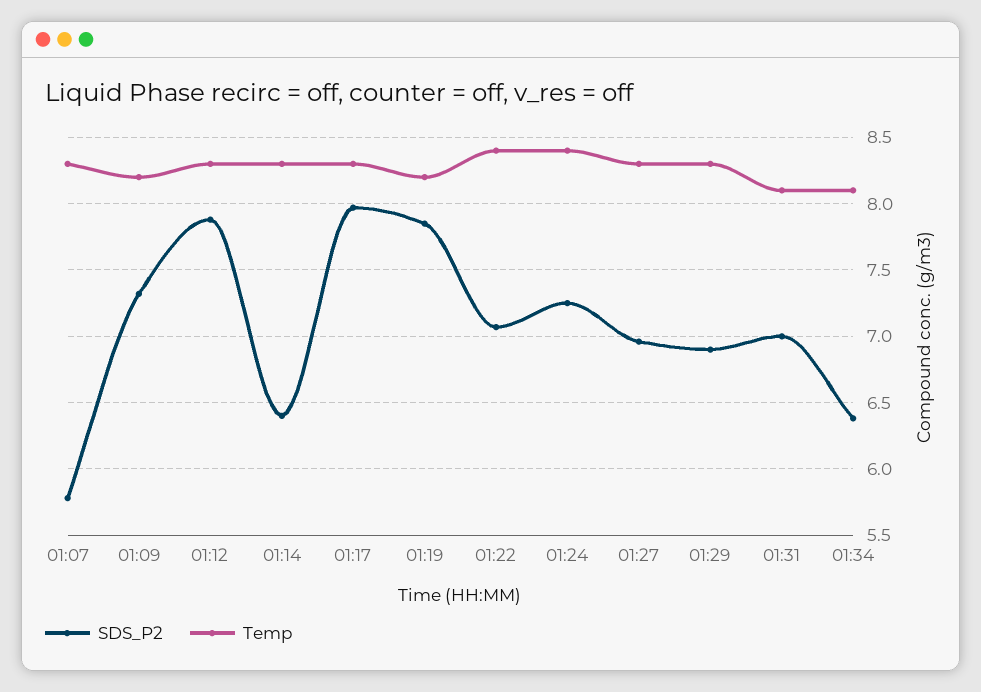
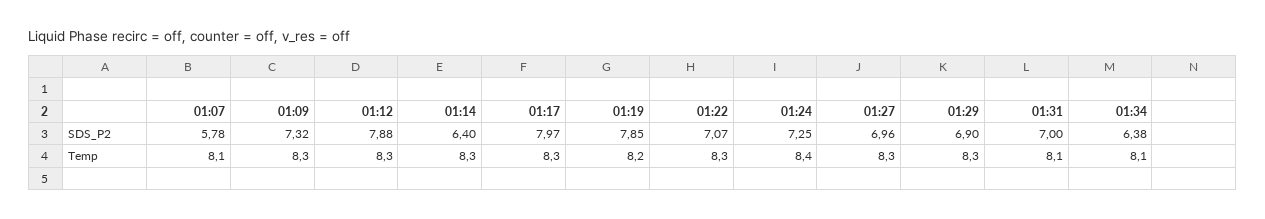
Temp, 01:07: 8.3 -> 8.1
Temp, 01:09: 8.2 -> 8.3
Temp, 01:22: 8.4 -> 8.3

